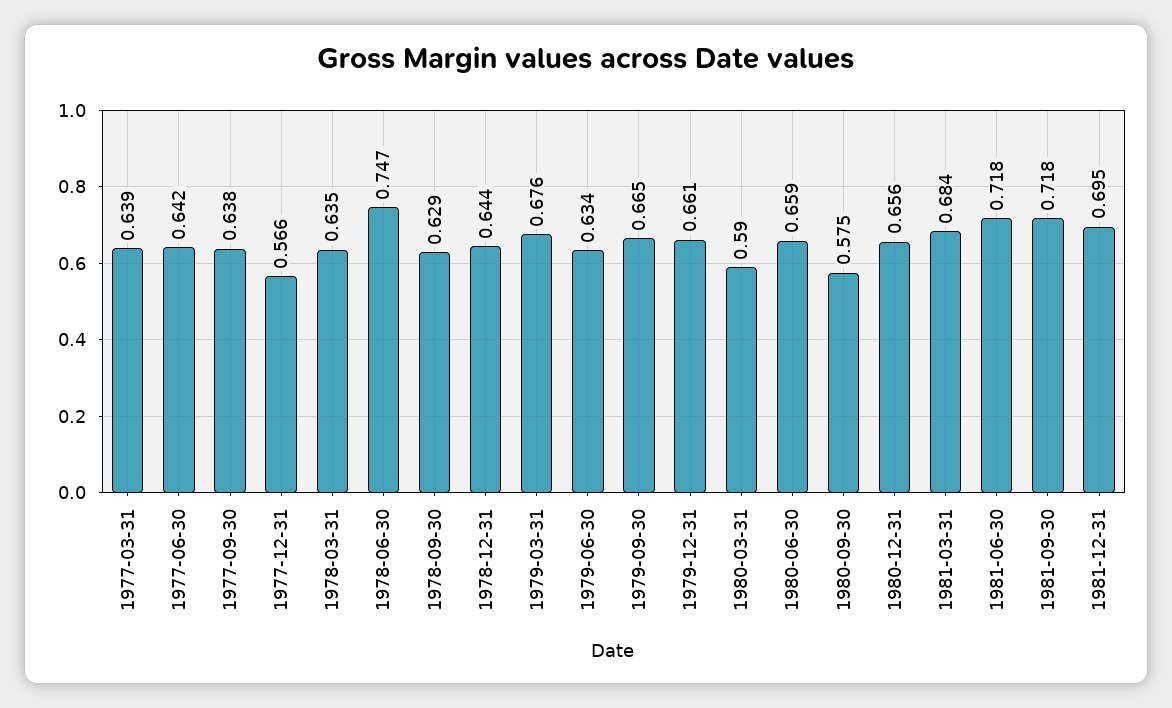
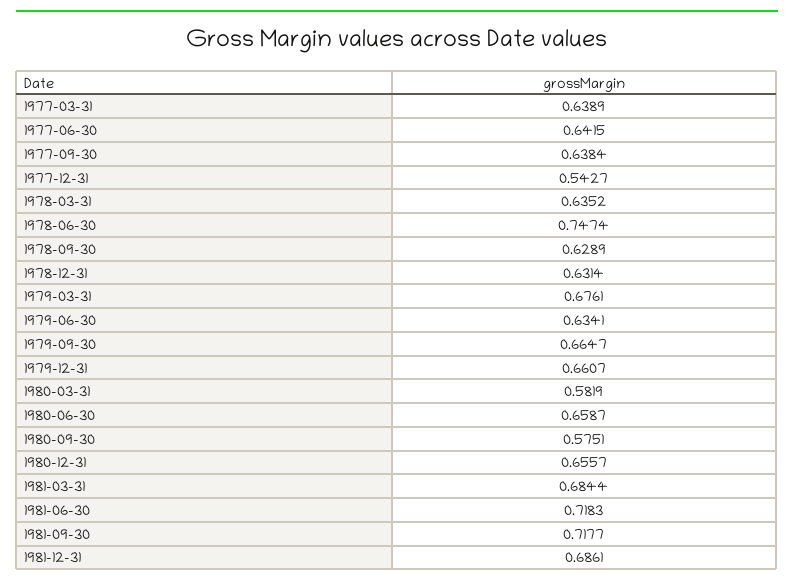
1977-12-31: 0.566 -> 0.5427
1978-12-31: 0.644 -> 0.6314
1980-03-31: 0.59 -> 0.5819
1981-12-31: 0.695 -> 0.6861

